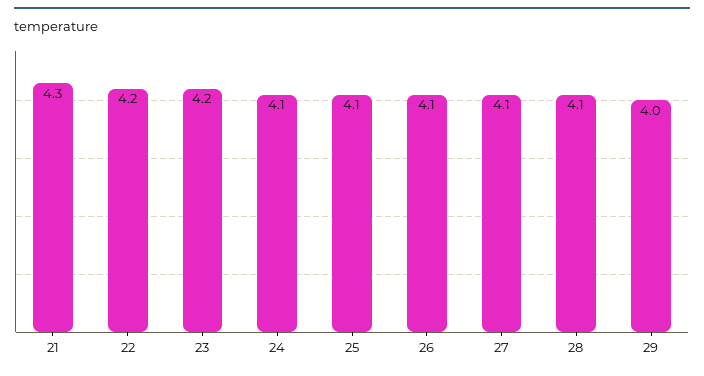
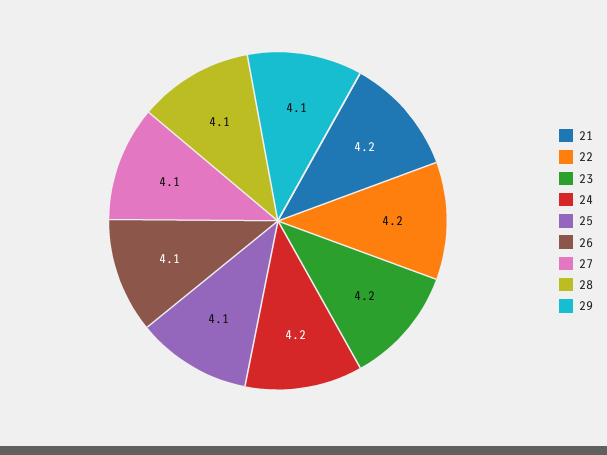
21: 4.3 -> 4.2
24: 4.1 -> 4.2
29: 4 -> 4.1

